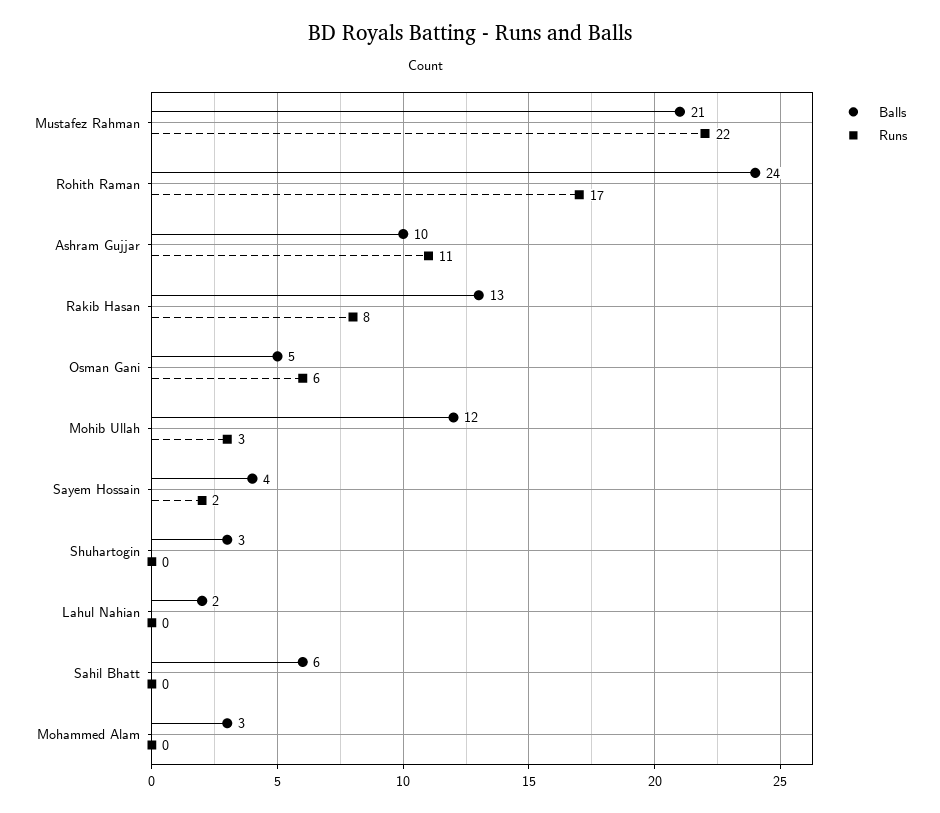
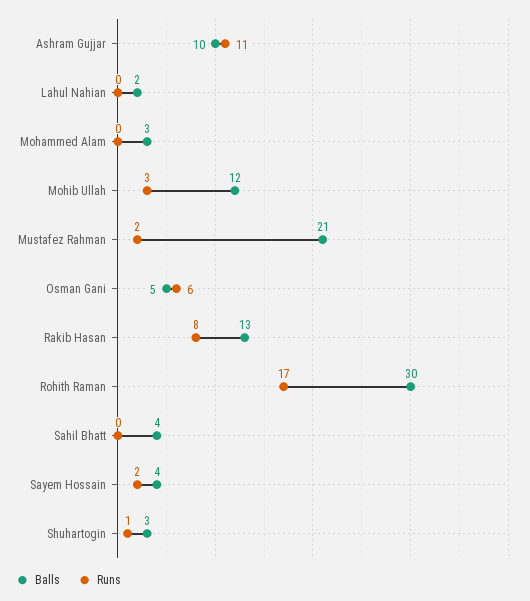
Runs, Mustafez Rahman: 22 -> 2
Balls, Rohith Raman: 24 -> 30
Runs, Shuhartogin: 0 -> 1
Balls, Sahil Bhatt: 6 -> 4

